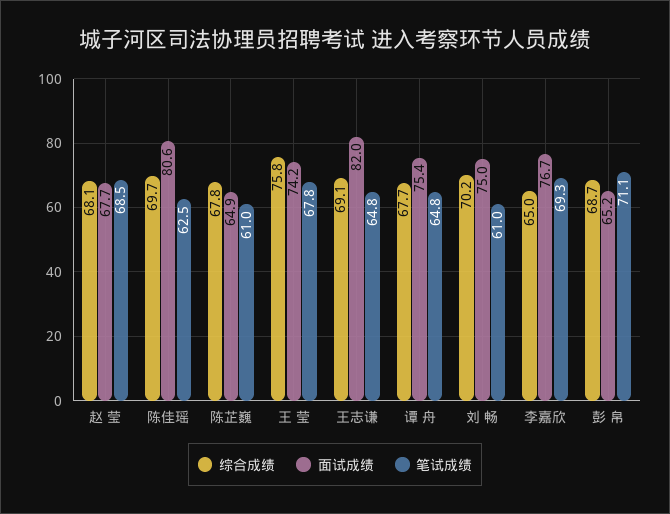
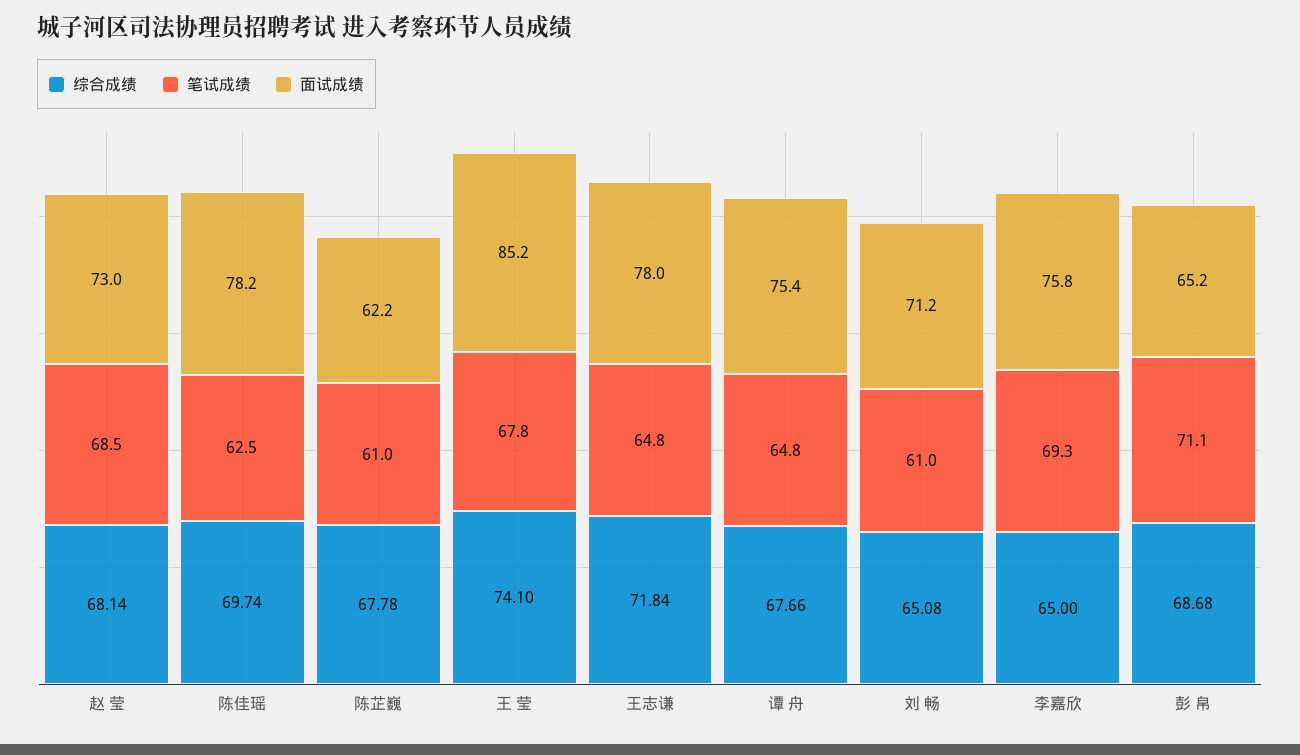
面试成绩, 赵 莹: 67.7 -> 73
面试成绩, 陈佳瑶: 80.6 -> 78.2
面试成绩, 陈芷巍: 64.9 -> 62.2
综合成绩, 王 莹: 75.8 -> 74.1
面试成绩, 王 莹: 74.2 -> 85.2
综合成绩, 王志谦: 69.1 -> 71.84
面试成绩, 王志谦: 82 -> 78
综合成绩, 刘 畅: 70.2 -> 65.08
面试成绩, 刘 畅: 75 -> 71.2
面试成绩, 李嘉欣: 76.7 -> 75.8

